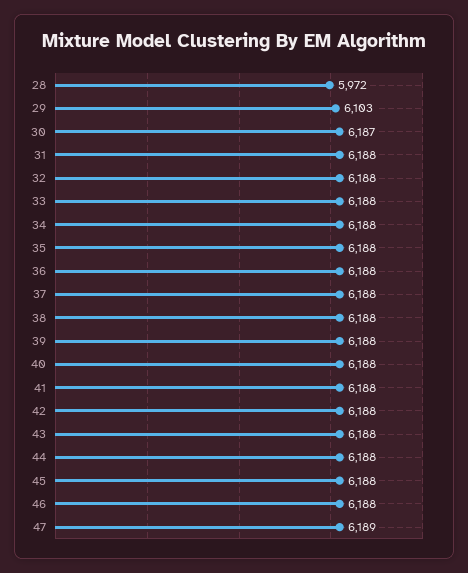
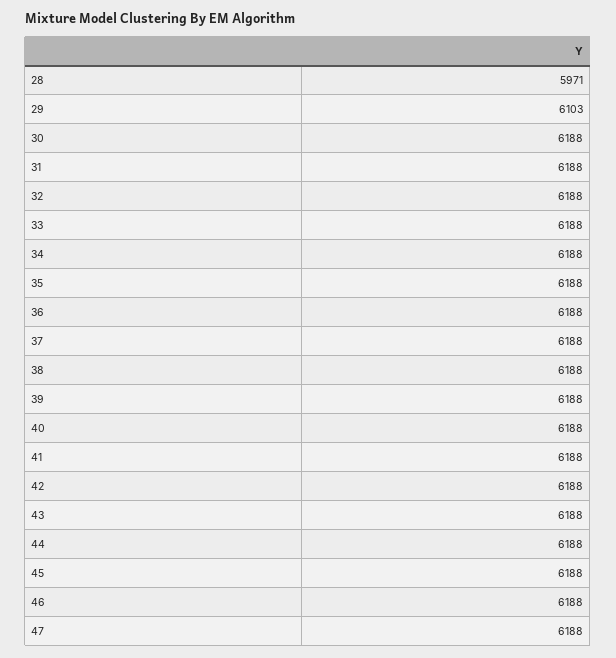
28: 5972 -> 5971
30: 6187 -> 6188
47: 6189 -> 6188

